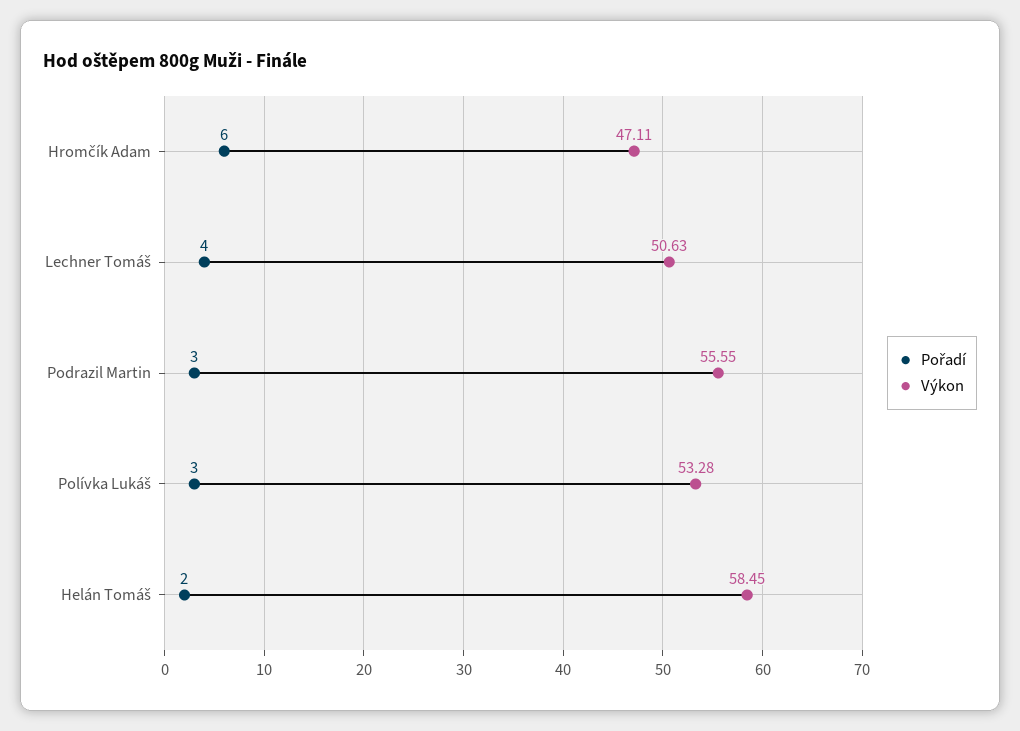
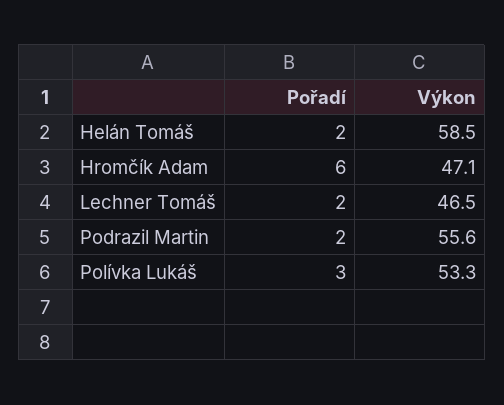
Pořadí, Lechner Tomáš: 4 -> 2
Výkon, Lechner Tomáš: 50.63 -> 46.5
Pořadí, Podrazil Martin: 3 -> 2

